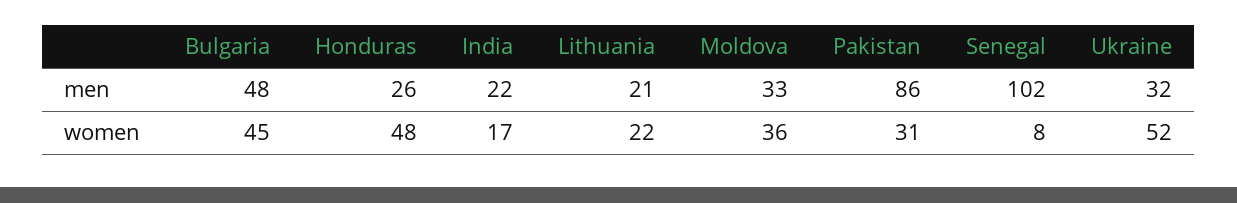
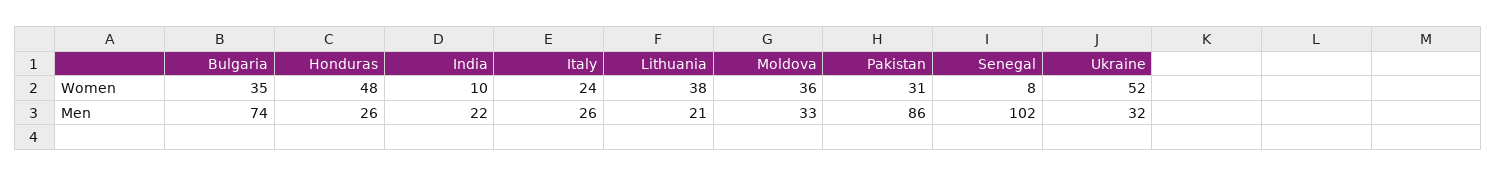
Bulgaria, men: 48 -> 74
Bulgaria, women: 45 -> 35
India, women: 17 -> 10
Lithuania, women: 22 -> 38
Italy, women: none -> 24
Italy, men: none -> 26

